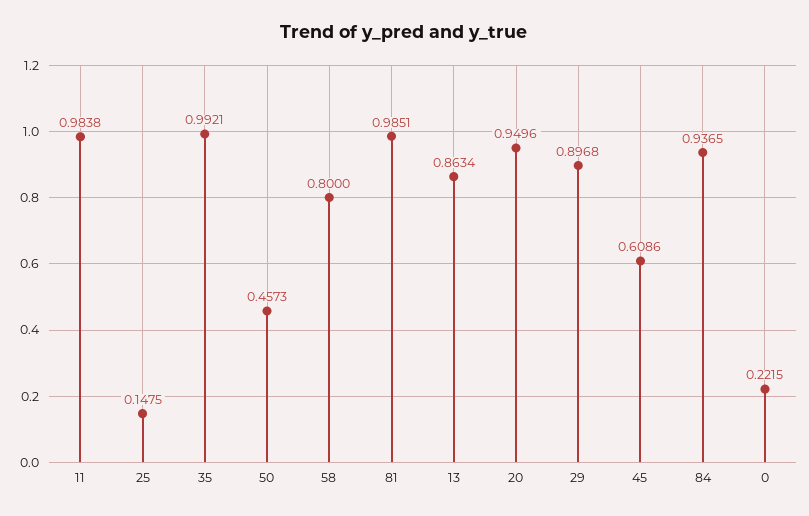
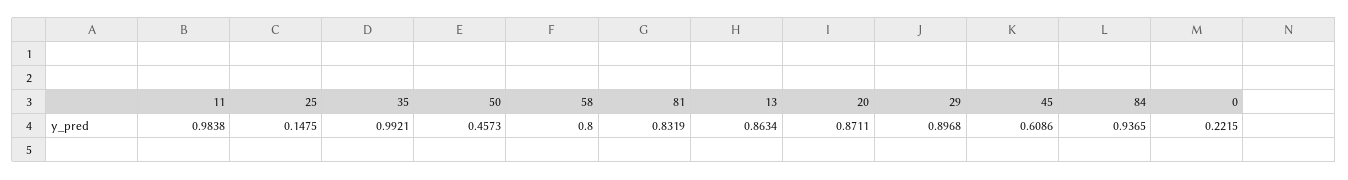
81: 0.9851 -> 0.8319
20: 0.9496 -> 0.8711

